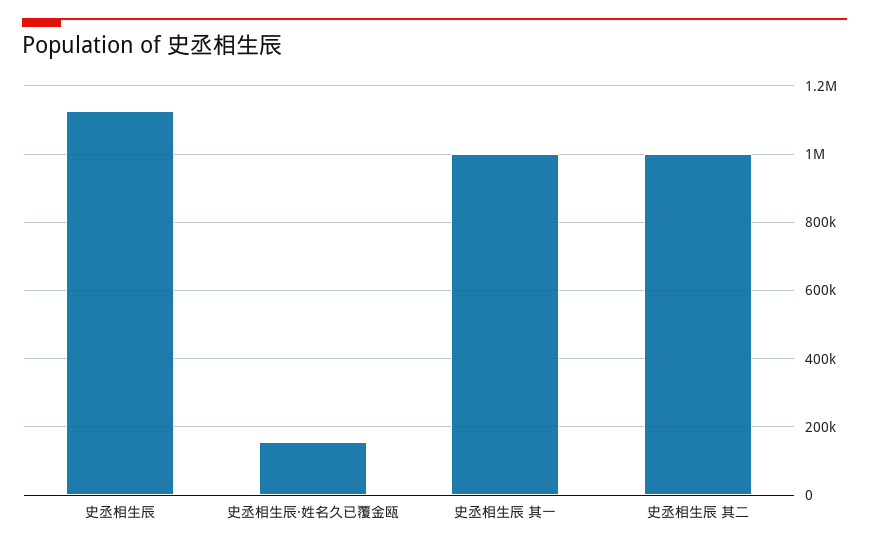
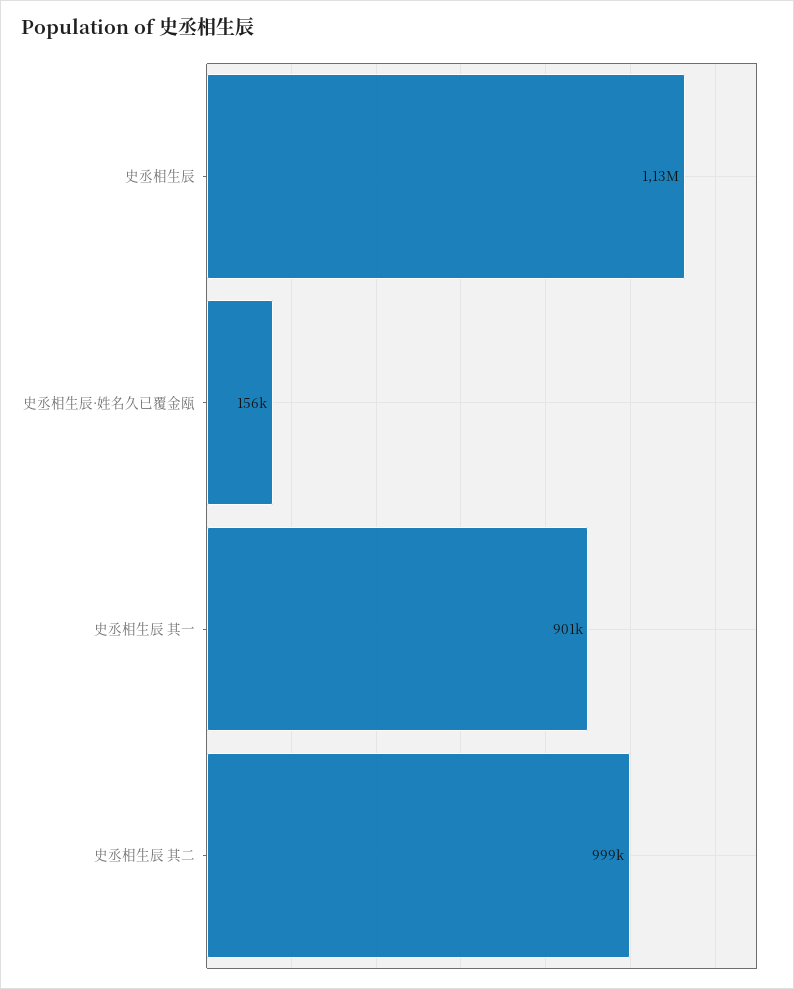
史丞相生辰 其一: 1000000 -> 901000

